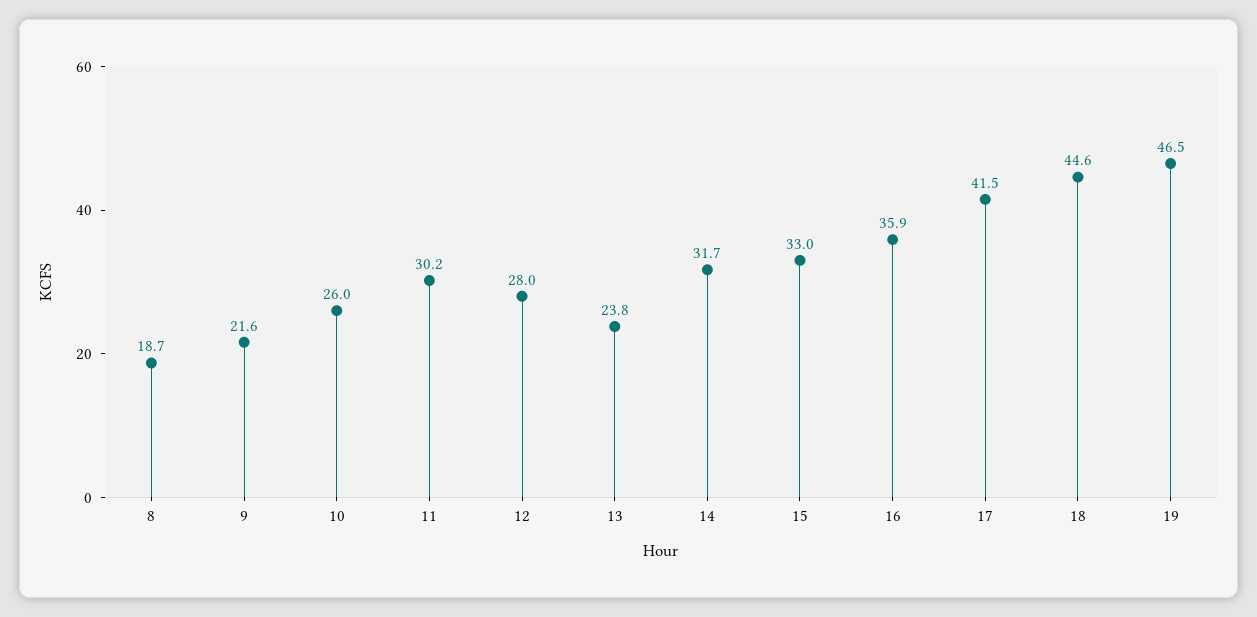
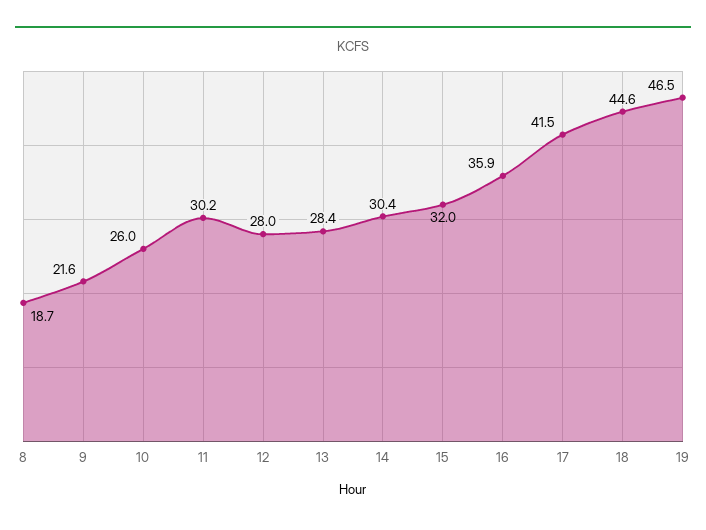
13: 23.8 -> 28.4
14: 31.7 -> 30.4
15: 33 -> 32

